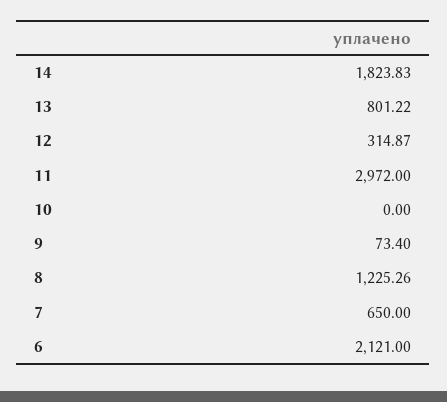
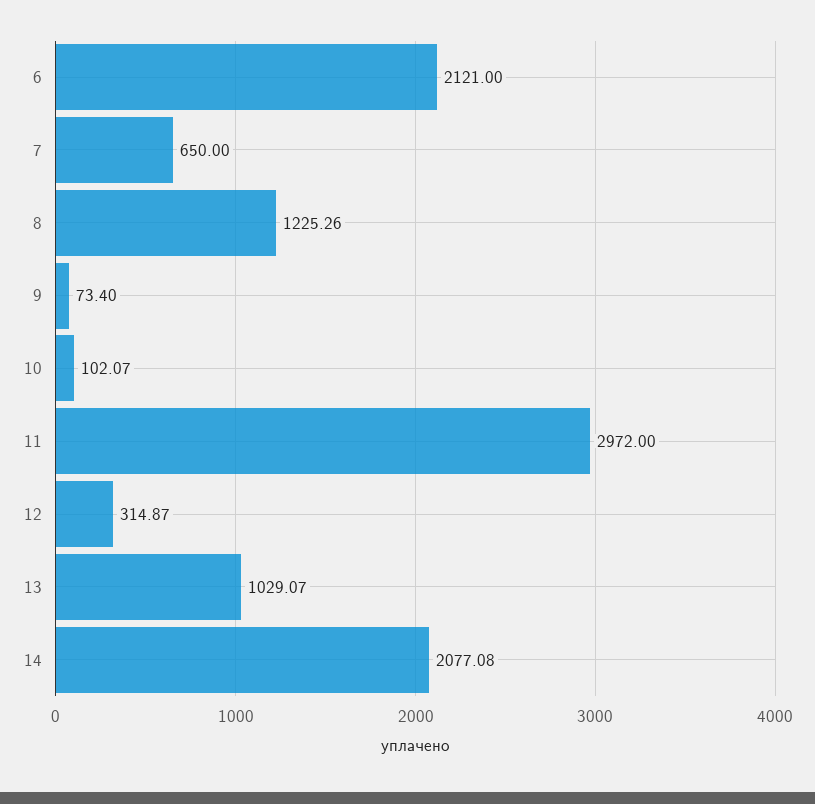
14: 1823.83 -> 2077.08
13: 801.22 -> 1029.07
10: 0 -> 102.07

